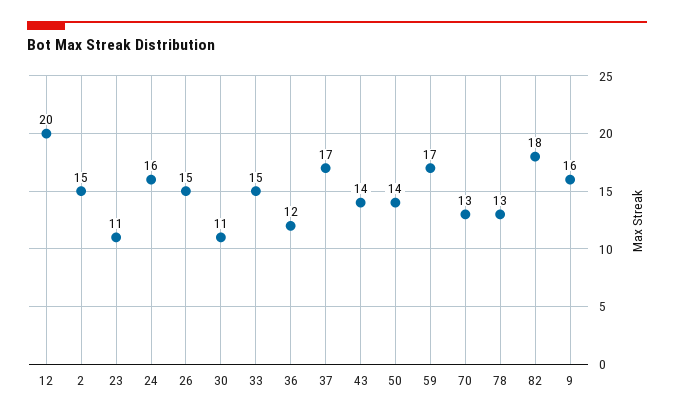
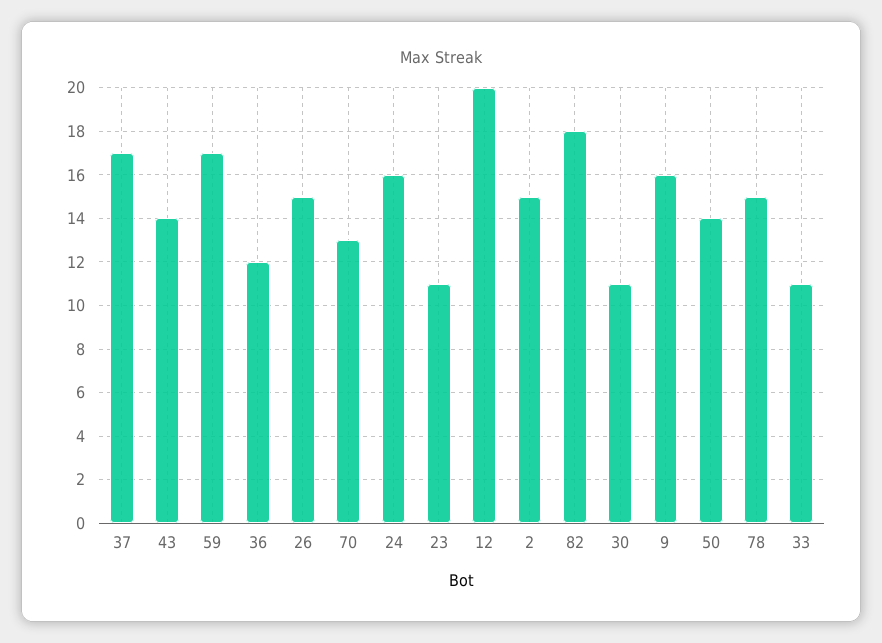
33: 15 -> 11
78: 13 -> 15

